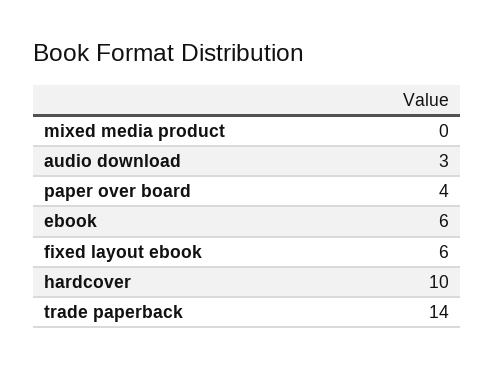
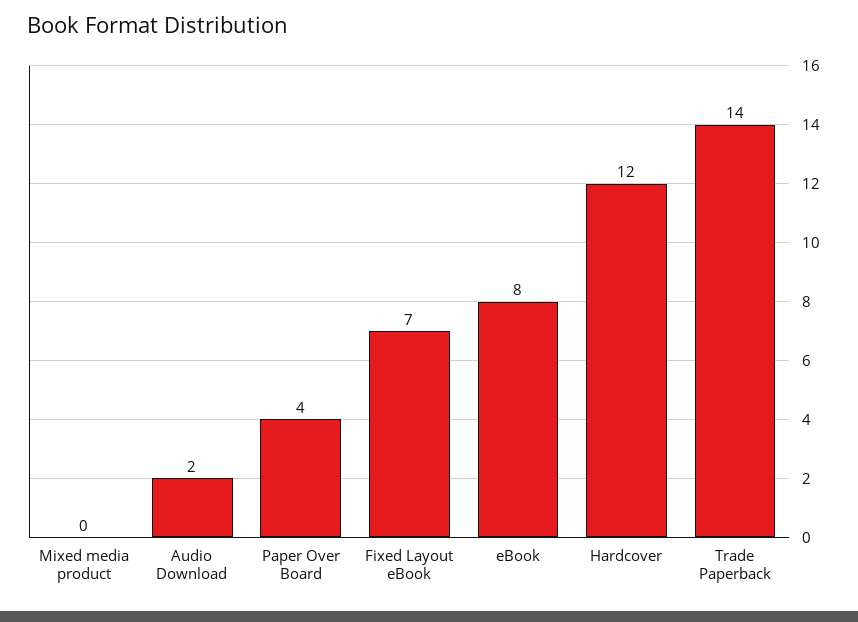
audio download: 3 -> 2
ebook: 6 -> 8
fixed layout ebook: 6 -> 7
hardcover: 10 -> 12

